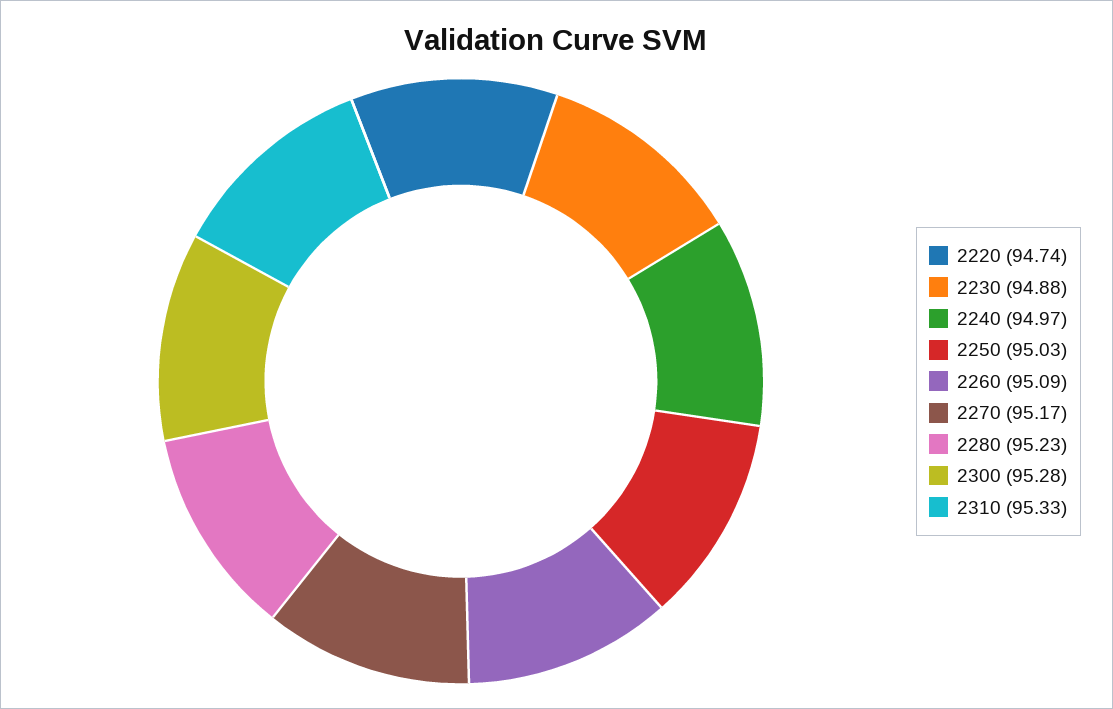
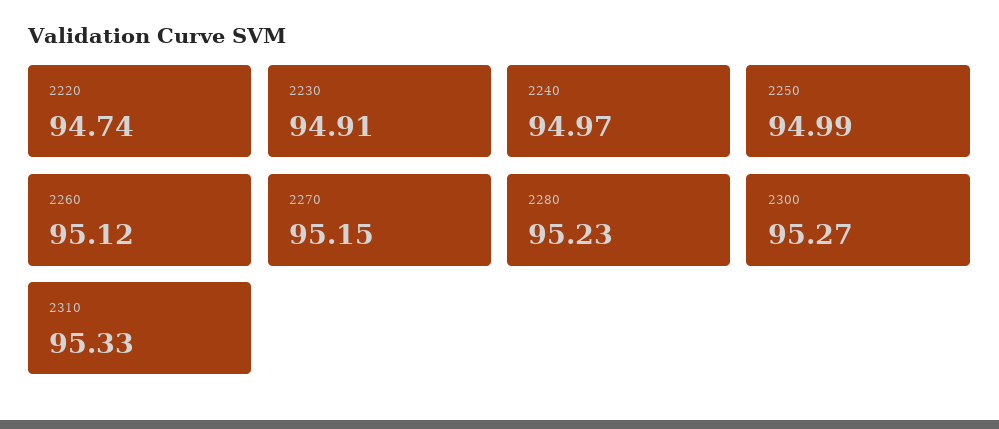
2230: 94.88 -> 94.91
2250: 95.03 -> 94.99
2260: 95.09 -> 95.12
2270: 95.17 -> 95.15
2300: 95.28 -> 95.27

